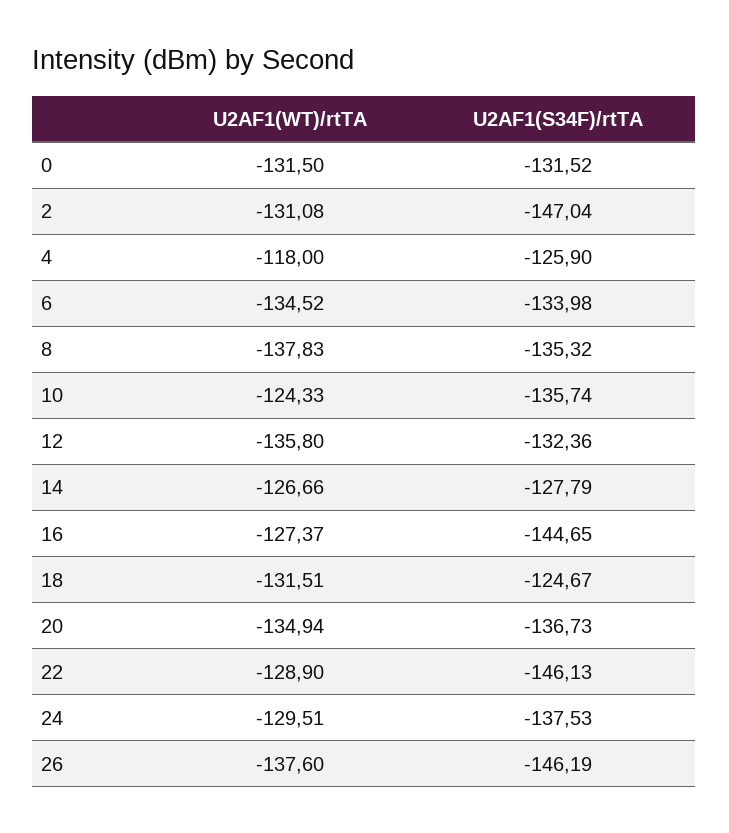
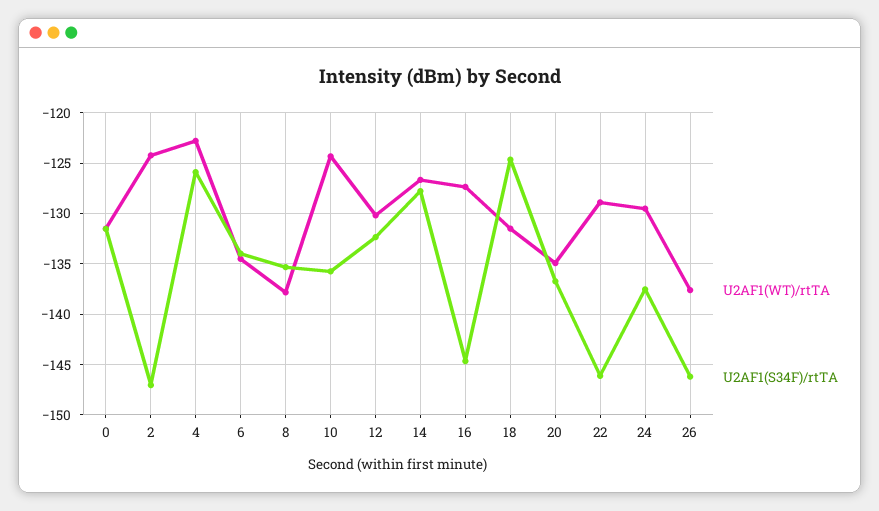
U2AF1(WT)/rtTA, 2: -131.08 -> -124
U2AF1(WT)/rtTA, 4: -118 -> -123
U2AF1(WT)/rtTA, 12: -135.8 -> -130

